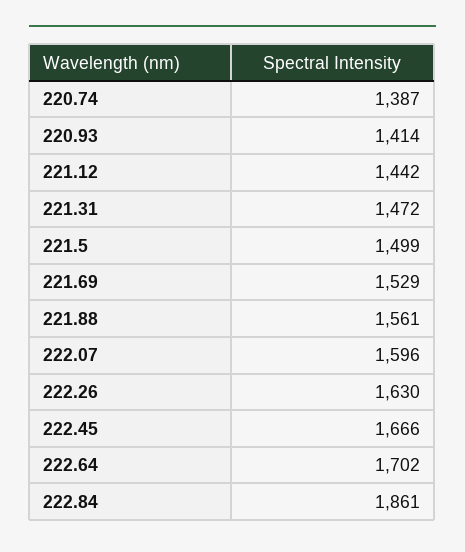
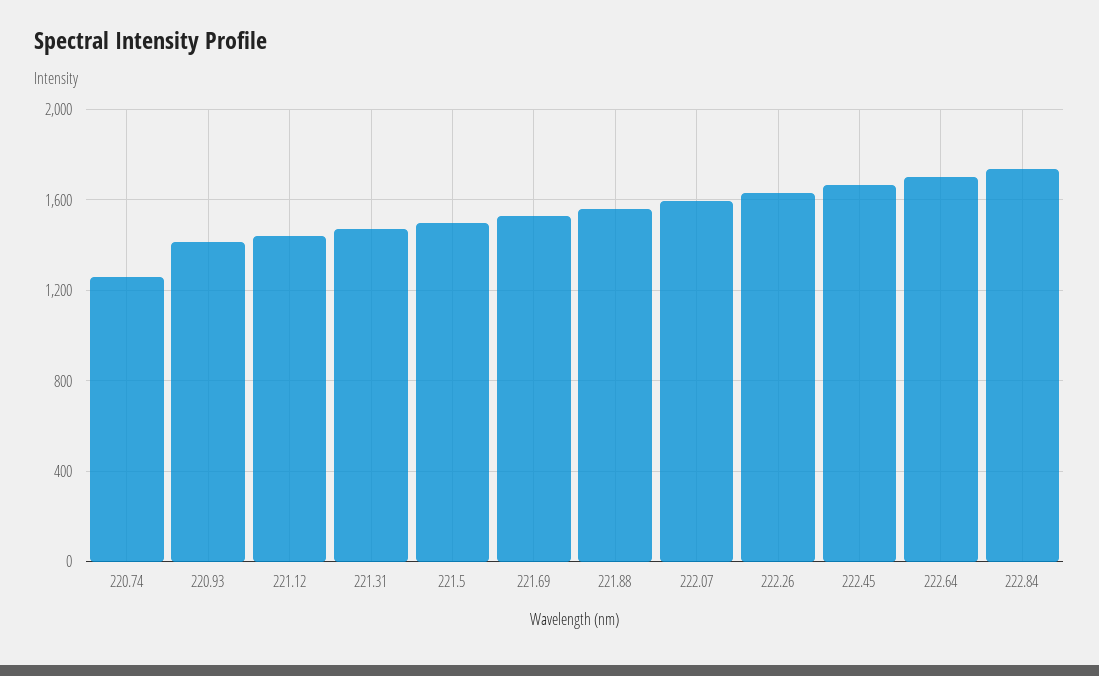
220.74: 1387 -> 1250
222.84: 1861 -> 1750

